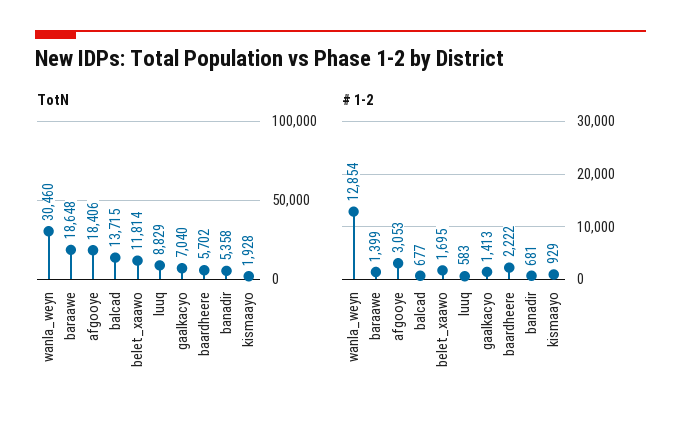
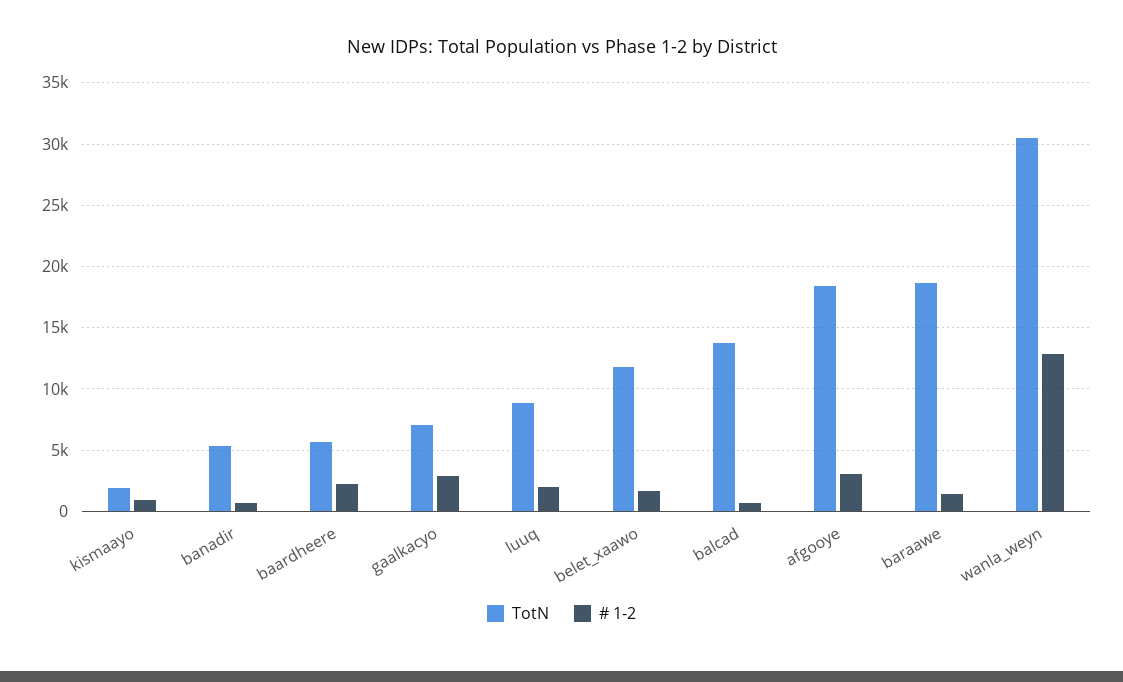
# 1-2, luuq: 583 -> 2000
# 1-2, gaalkacyo: 1413 -> 3000

